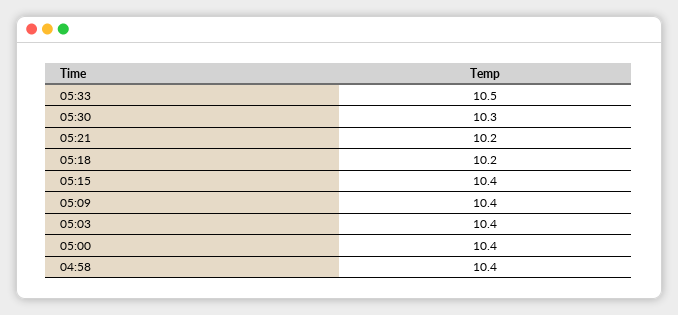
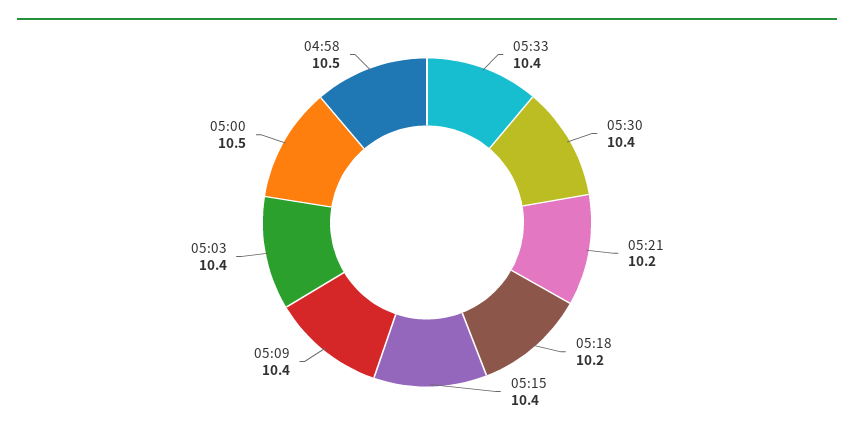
05:33: 10.5 -> 10.4
05:30: 10.3 -> 10.4
05:00: 10.4 -> 10.5
04:58: 10.4 -> 10.5

